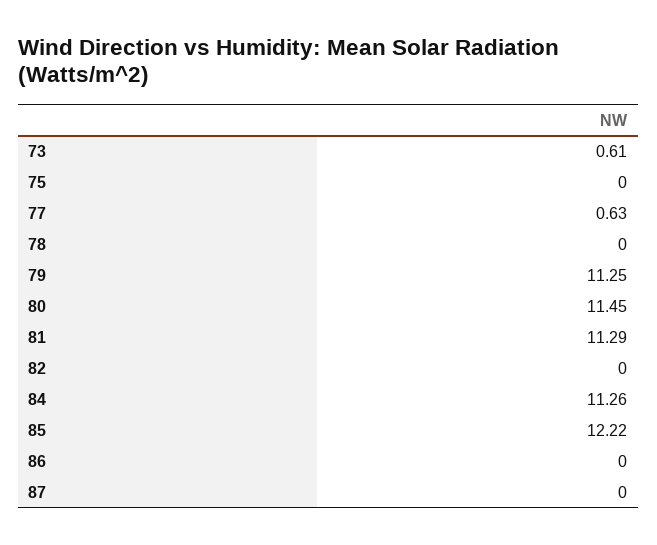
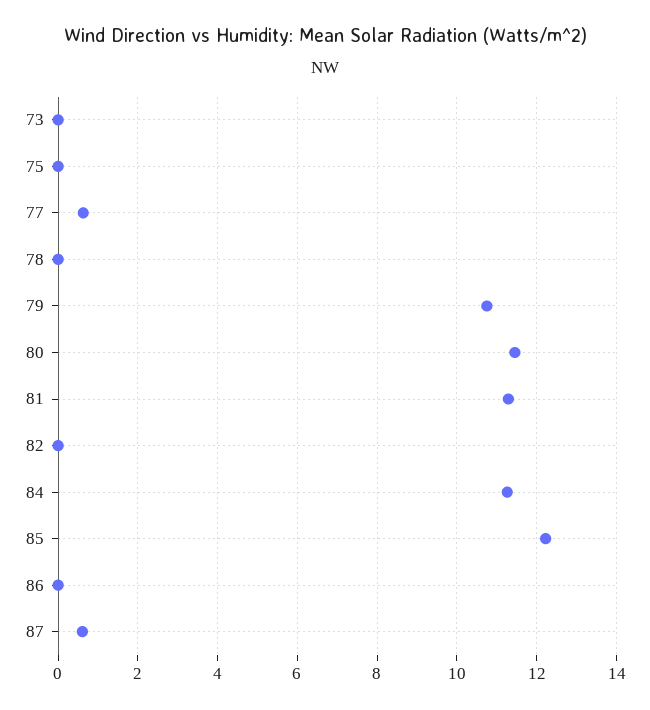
73: 0.61 -> 0
79: 11.25 -> 10.8
87: 0 -> 0.6

